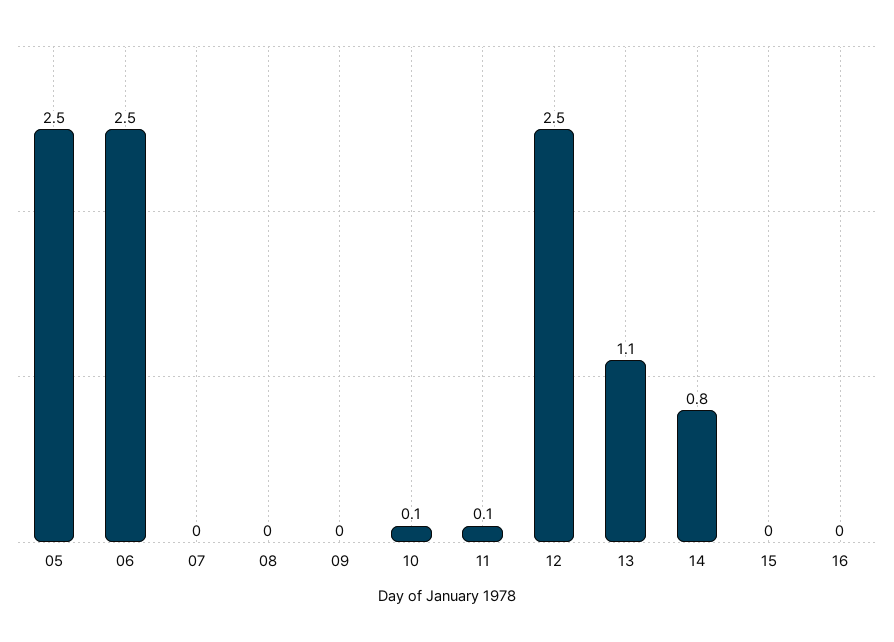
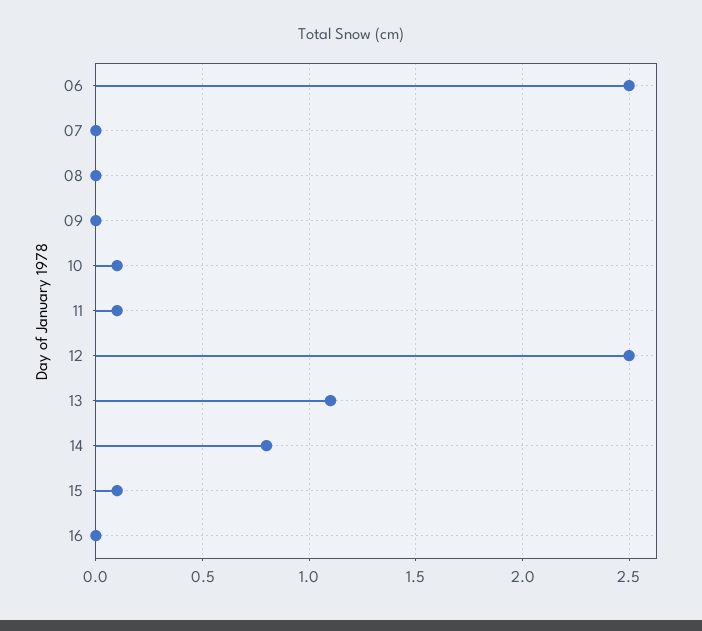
05: 2.5 -> none
15: 0 -> 0.1

